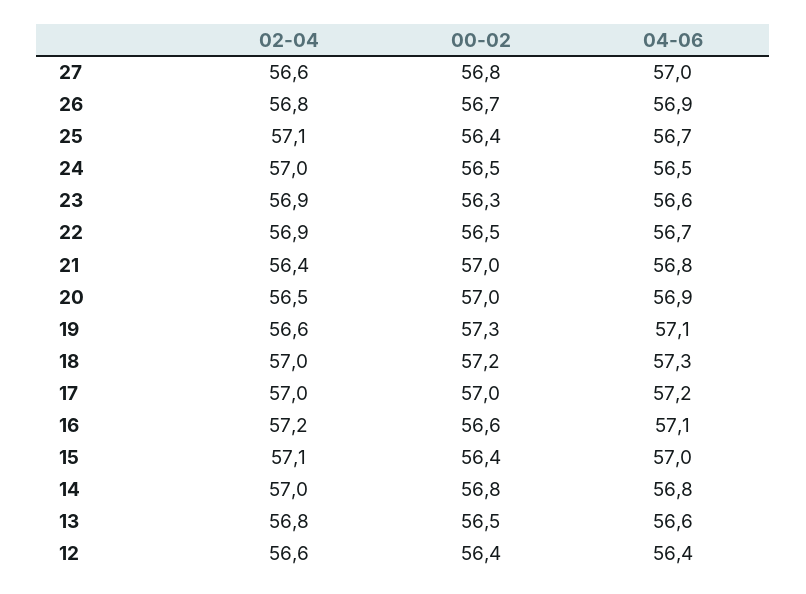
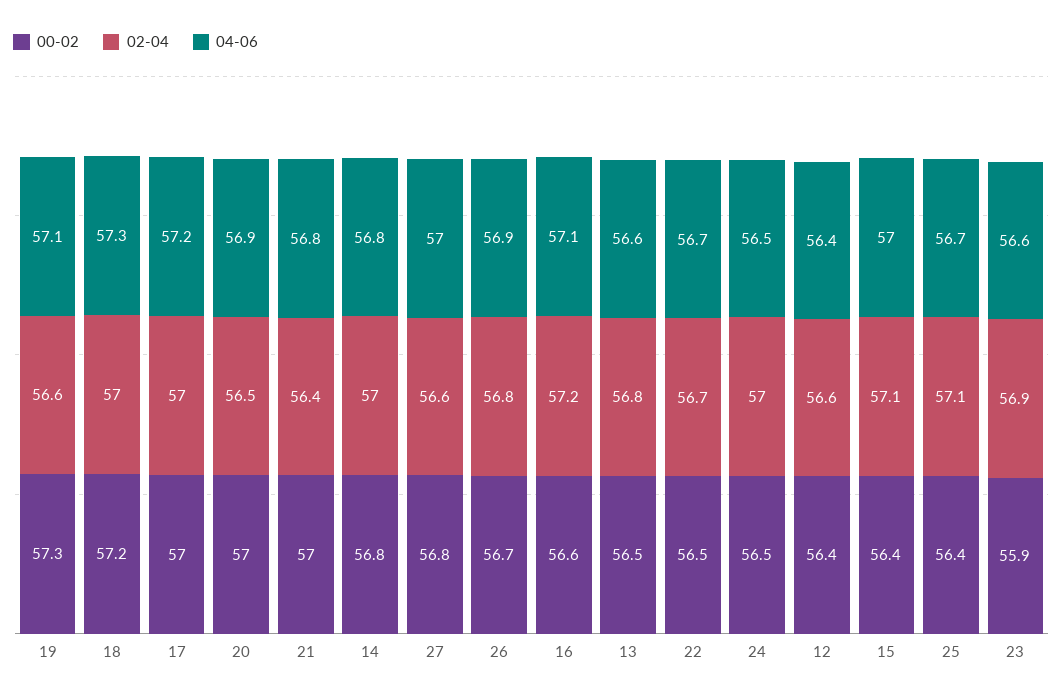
00-02, 23: 56.3 -> 55.9
02-04, 22: 56.9 -> 56.7

